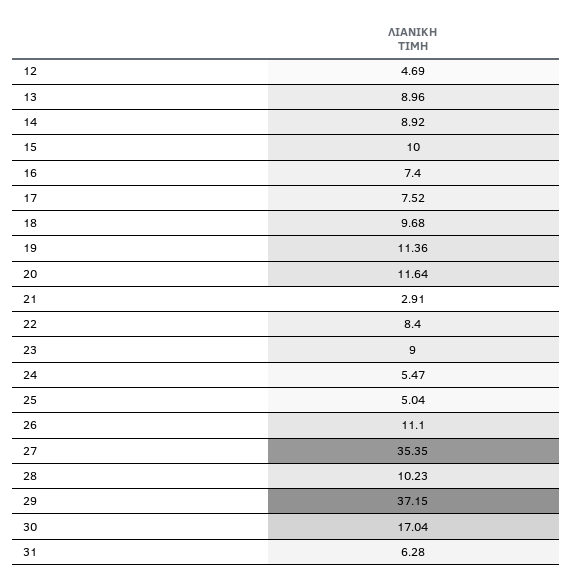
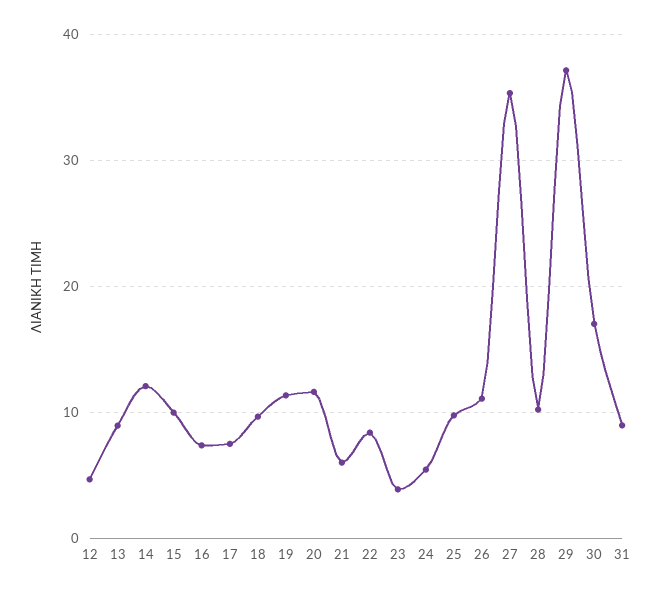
14: 8.92 -> 12
21: 2.91 -> 6
23: 9 -> 4
25: 5.04 -> 10
31: 6.28 -> 9

